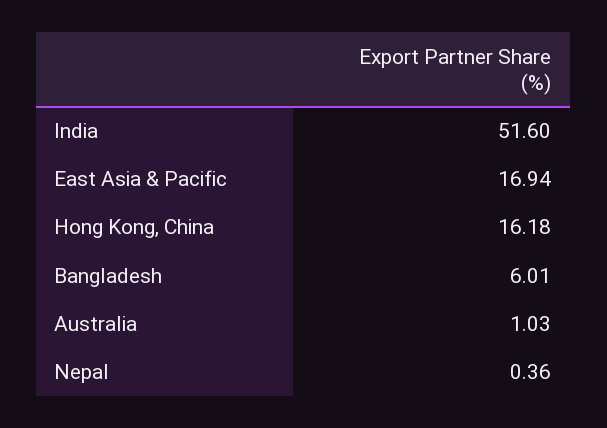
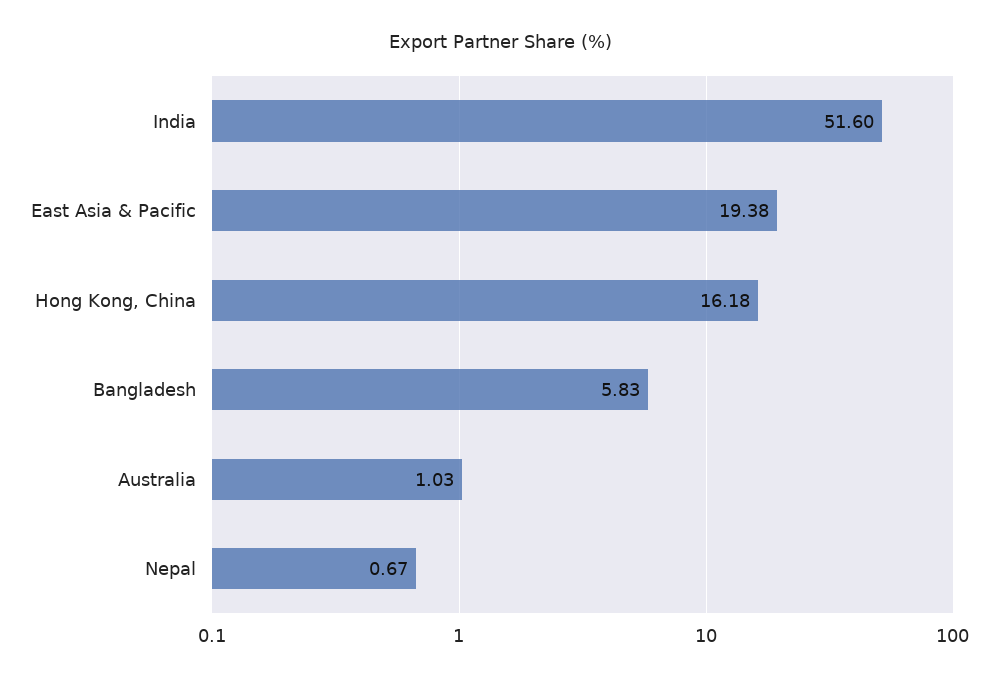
East Asia & Pacific: 16.94 -> 19.38
Bangladesh: 6.01 -> 5.83
Nepal: 0.36 -> 0.67

